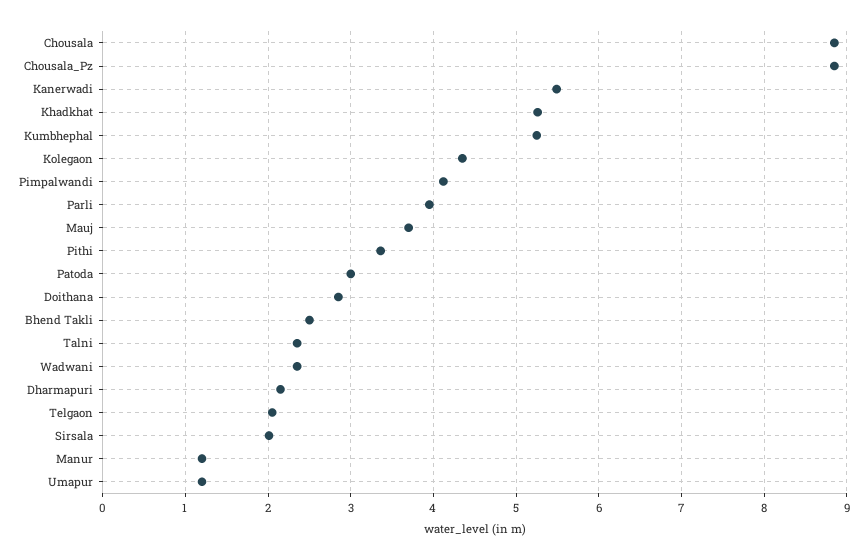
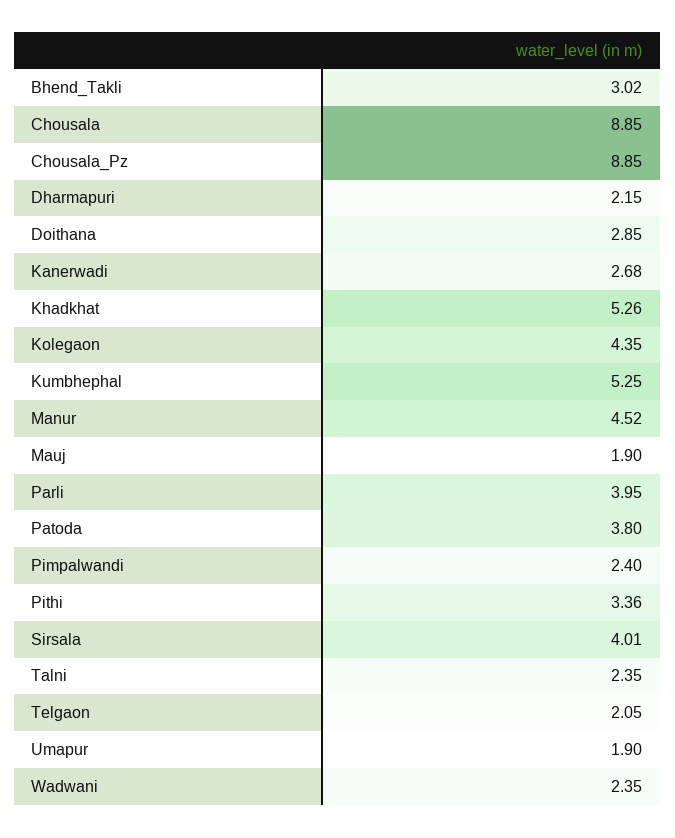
Kanerwadi: 5.5 -> 2.68
Pimpalwandi: 4.1 -> 2.4
Mauj: 3.7 -> 1.9
Patoda: 3 -> 3.8
Bhend Takli: 2.5 -> 3.02
Sirsala: 2 -> 4.01
Manur: 1.2 -> 4.52
Umapur: 1.2 -> 1.9

